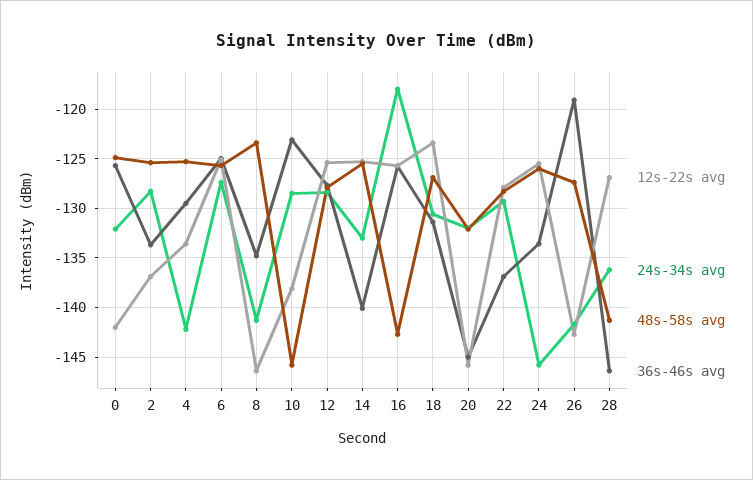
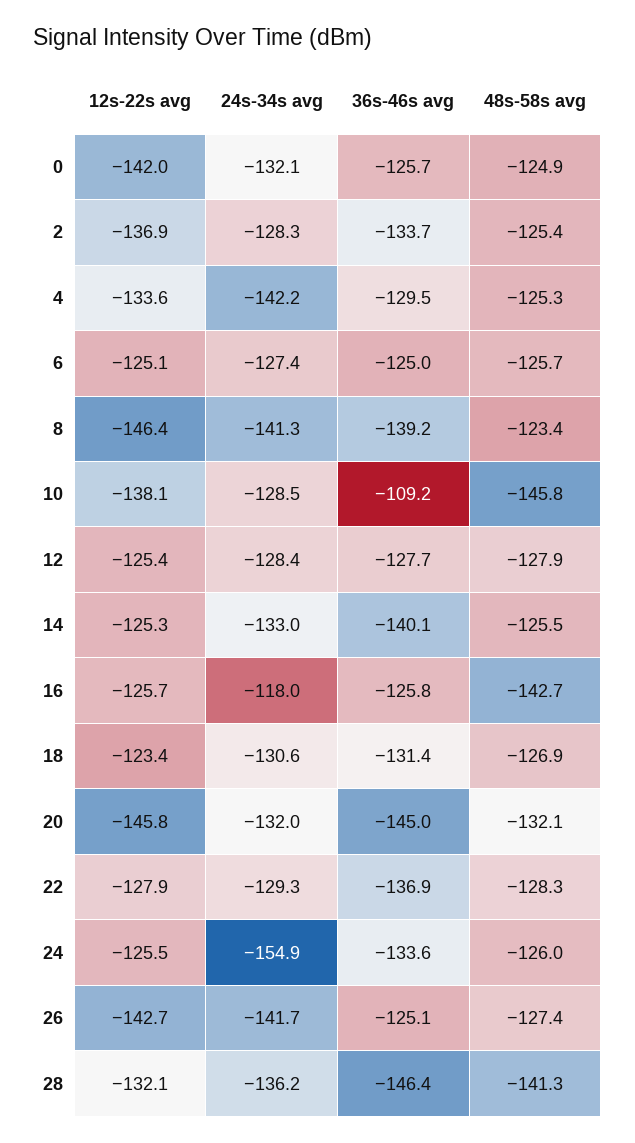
36s-46s avg, 8: -135 -> -139.2
36s-46s avg, 10: -123 -> -109.2
24s-34s avg, 24: -146 -> -154.9
36s-46s avg, 26: -119 -> -125.1
12s-22s avg, 28: -127 -> -132.1

